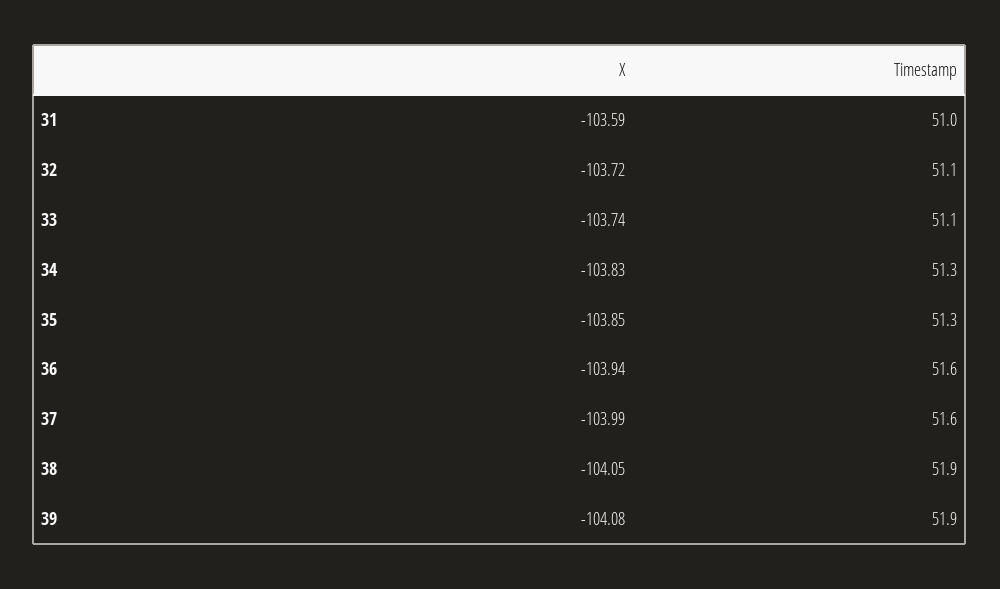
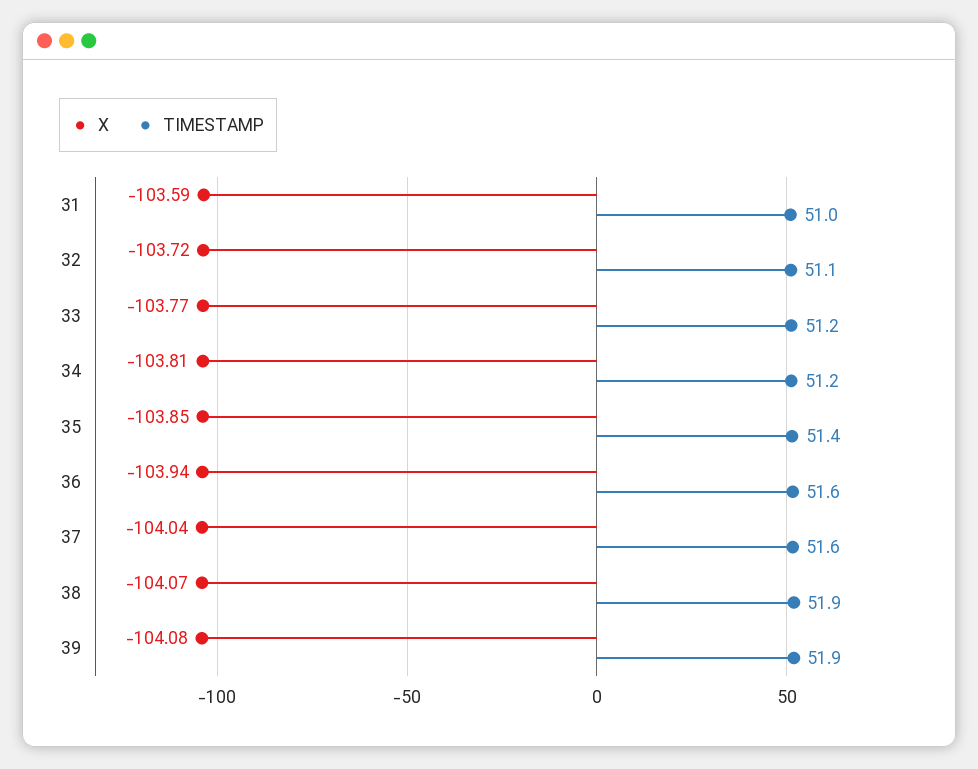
X, 33: -103.74 -> -103.77
Timestamp, 33: 51.1 -> 51.2
X, 34: -103.83 -> -103.81
Timestamp, 34: 51.3 -> 51.2
Timestamp, 35: 51.3 -> 51.4
X, 37: -103.99 -> -104.04
X, 38: -104.05 -> -104.07

